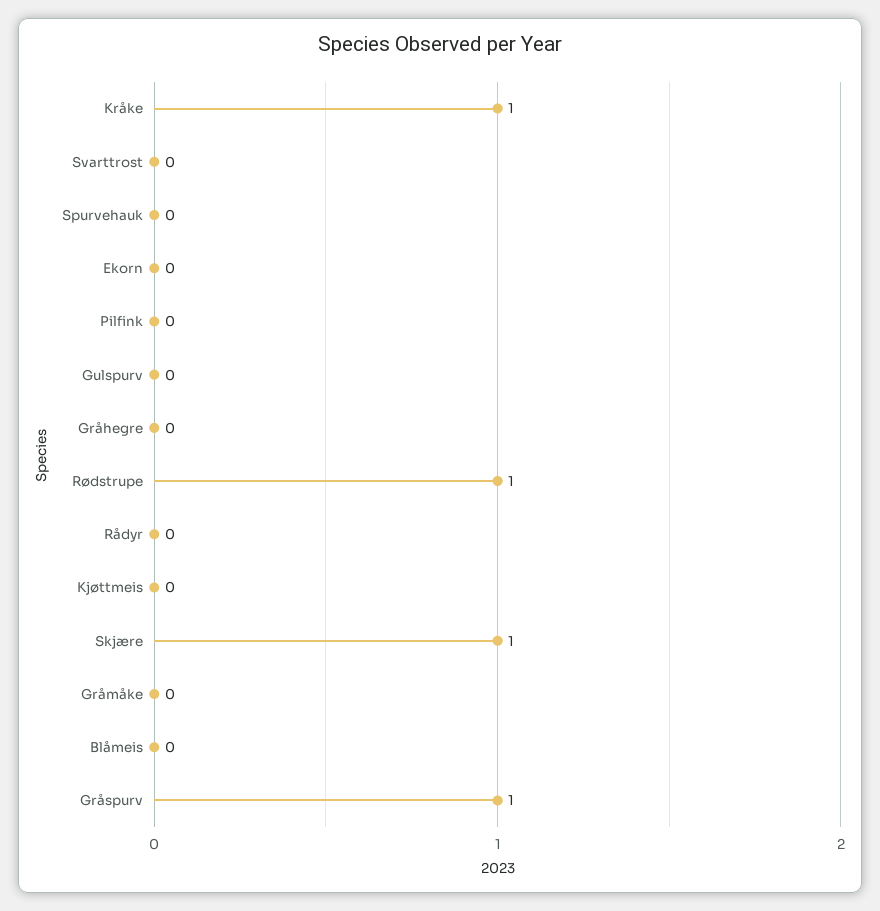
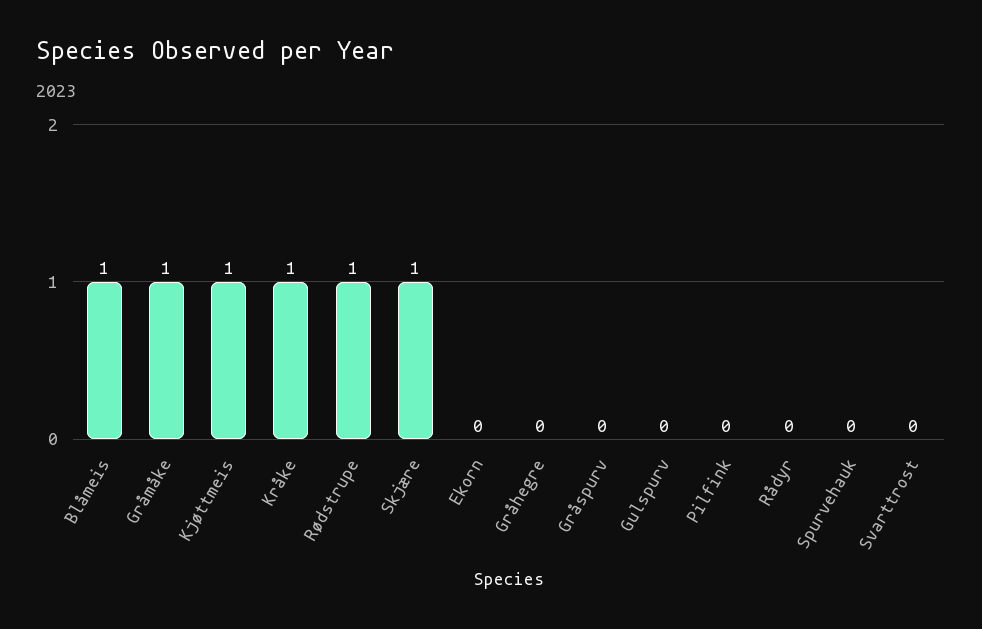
Kjøttmeis: 0 -> 1
Gråmåke: 0 -> 1
Blåmeis: 0 -> 1
Gråspurv: 1 -> 0

